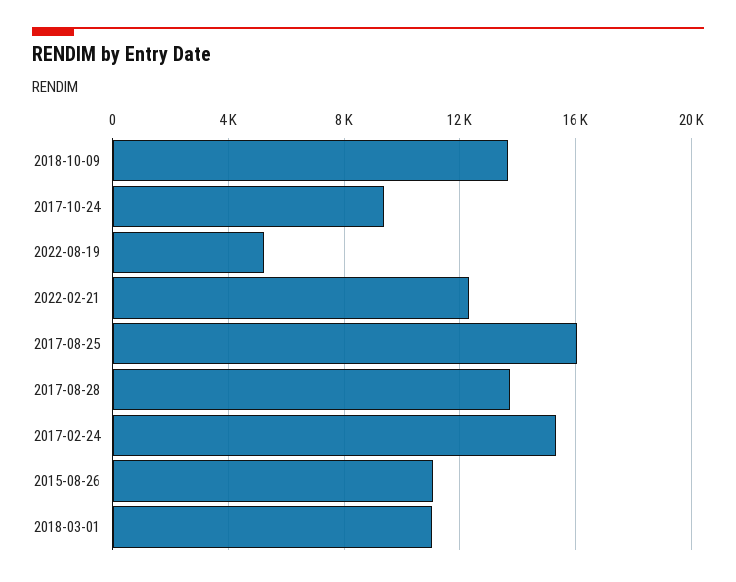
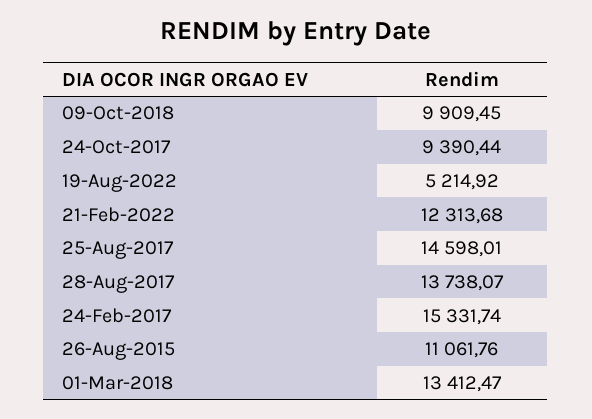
2018-10-09: 13500 -> 9909.45
2017-08-25: 16000 -> 14598.01
2018-03-01: 11000 -> 13412.47

